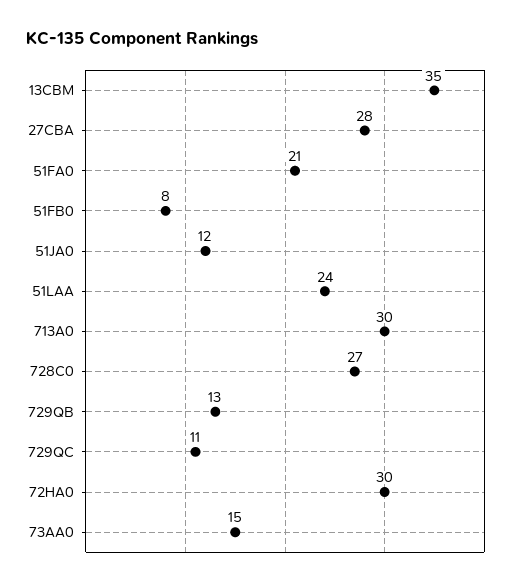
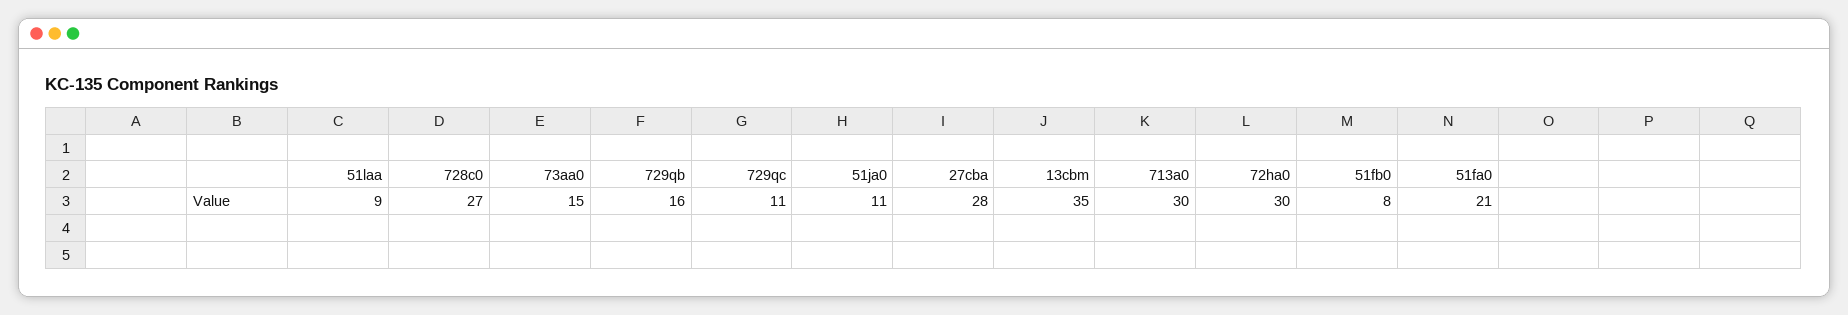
51JA0: 12 -> 11
51LAA: 24 -> 9
729QB: 13 -> 16

